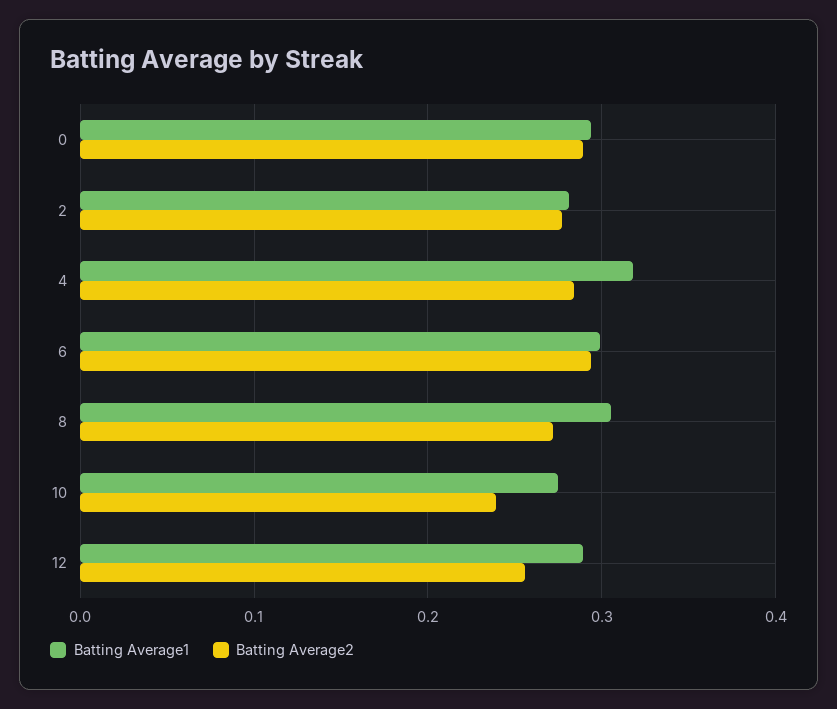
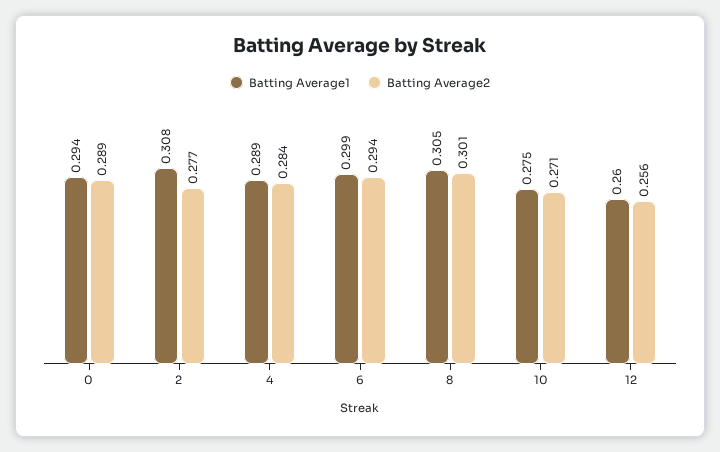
Batting Average1, 2: 0.28 -> 0.308
Batting Average1, 4: 0.32 -> 0.289
Batting Average2, 8: 0.27 -> 0.301
Batting Average2, 10: 0.24 -> 0.271
Batting Average1, 12: 0.29 -> 0.26

